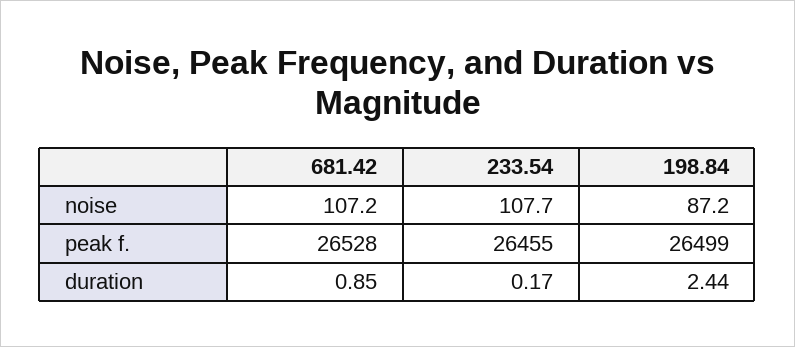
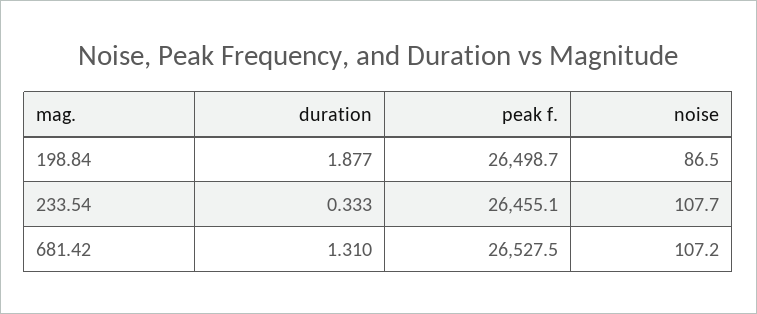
198.84, noise: 87.2 -> 86.5
681.42, duration: 0.85 -> 1.31
233.54, duration: 0.17 -> 0.333
198.84, duration: 2.44 -> 1.877

